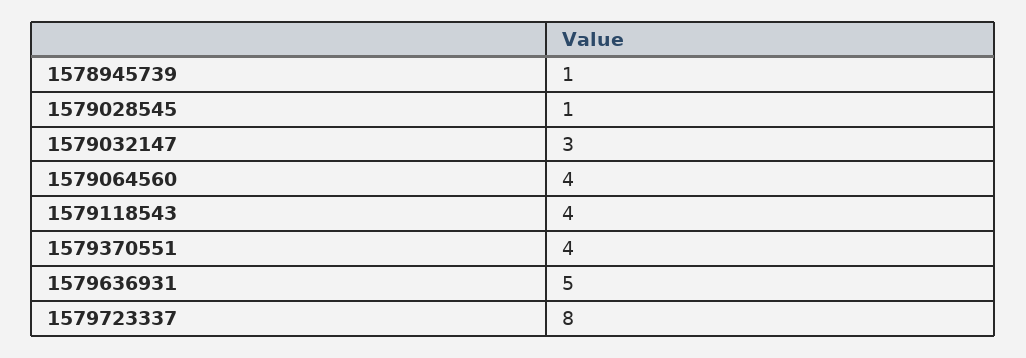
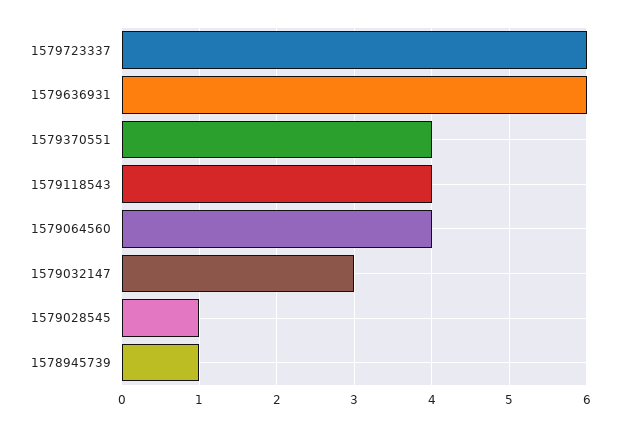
1579636931: 5 -> 6
1579723337: 8 -> 6

